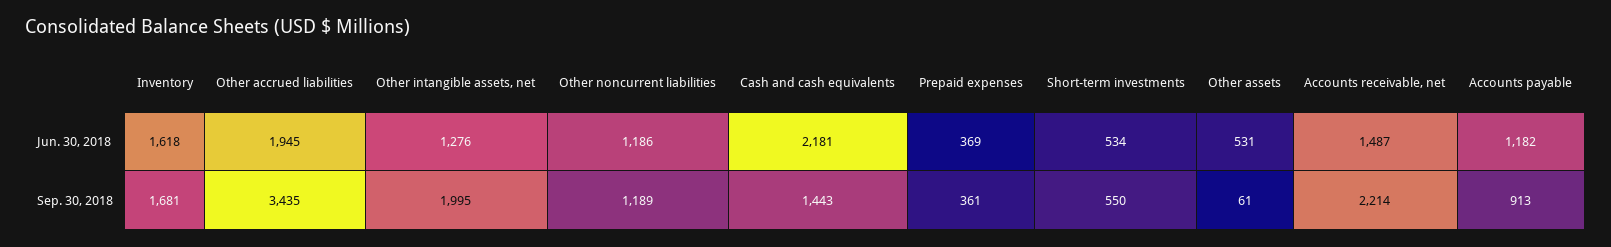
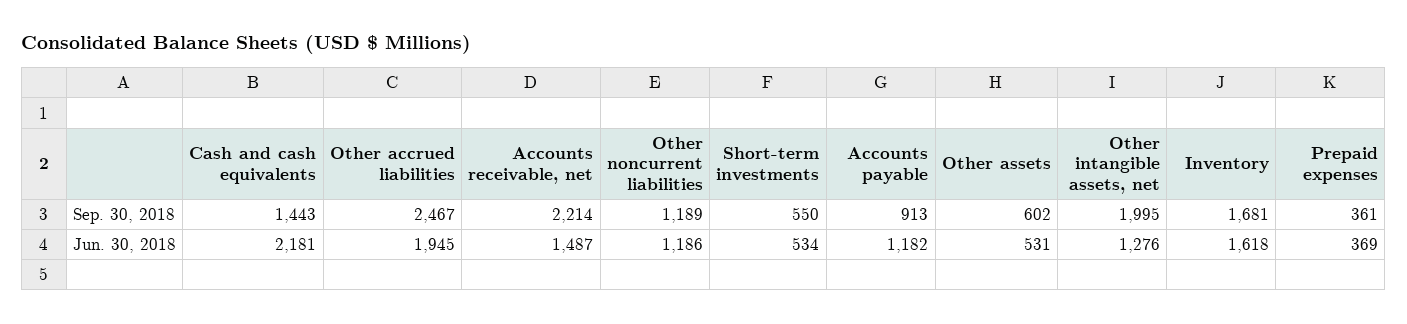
Other accrued liabilities, Sep. 30, 2018: 3435 -> 2467
Other assets, Sep. 30, 2018: 61 -> 602

